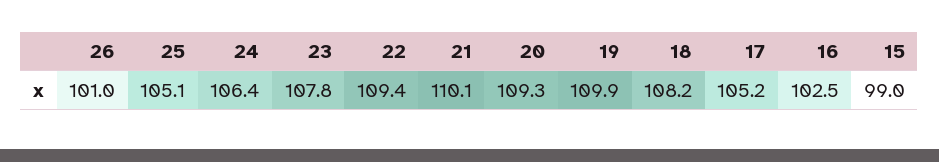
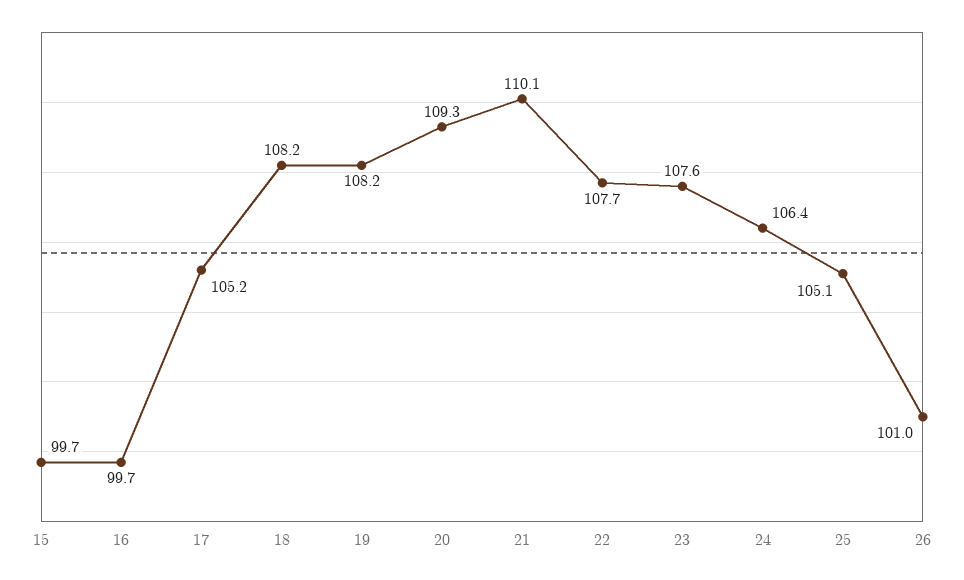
23: 107.8 -> 107.6
22: 109.4 -> 107.7
19: 109.9 -> 108.2
16: 102.5 -> 99.7
15: 99 -> 99.7

